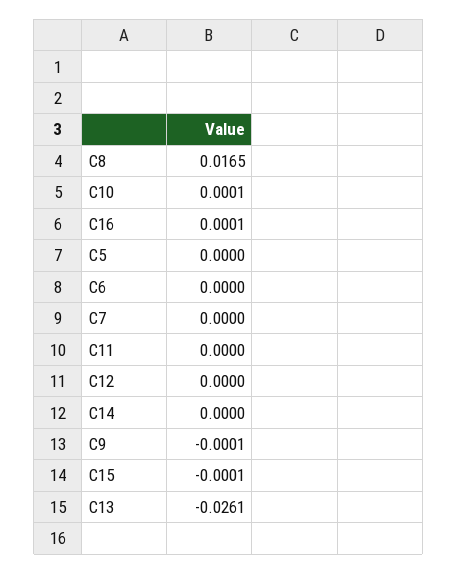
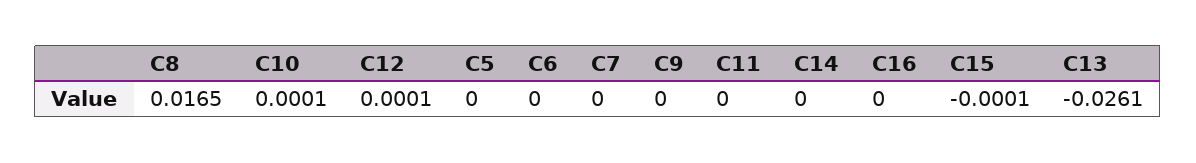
C16: 0.0001 -> 0
C12: 0 -> 0.0001
C9: -0.0001 -> 0

